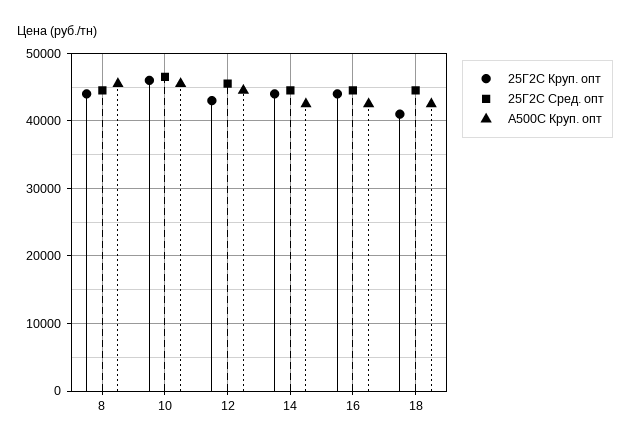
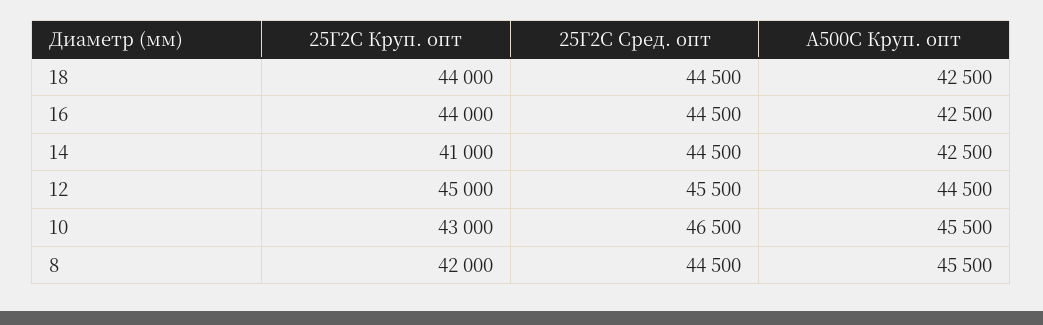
25Г2С Круп. опт, 8: 44000 -> 42000
25Г2С Круп. опт, 10: 46000 -> 43000
25Г2С Круп. опт, 12: 43000 -> 45000
25Г2С Круп. опт, 14: 44000 -> 41000
25Г2С Круп. опт, 18: 41000 -> 44000

